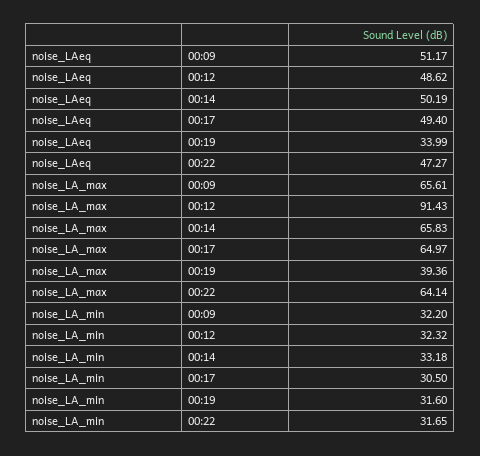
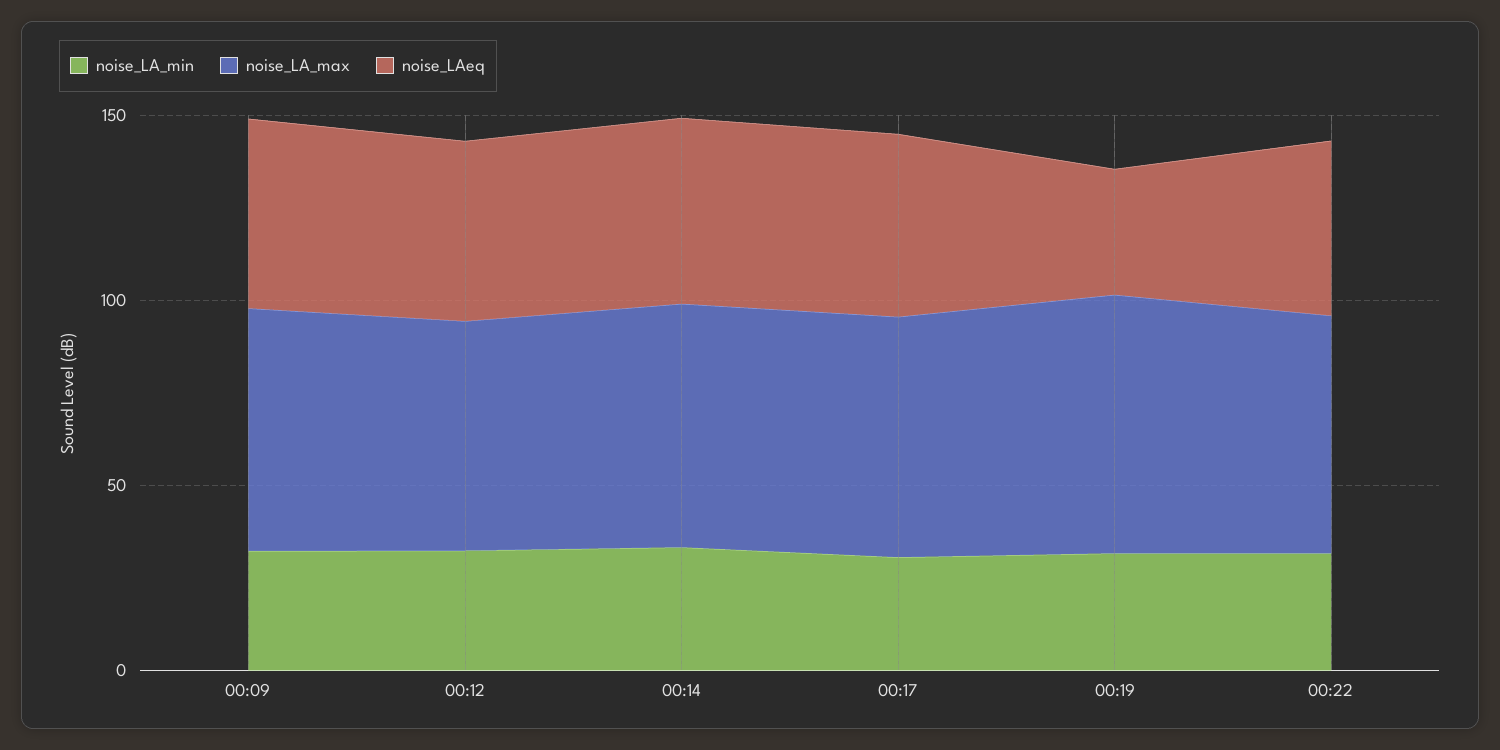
noise_LA_max, 00:12: 91.43 -> 60
noise_LA_max, 00:19: 39.36 -> 70

